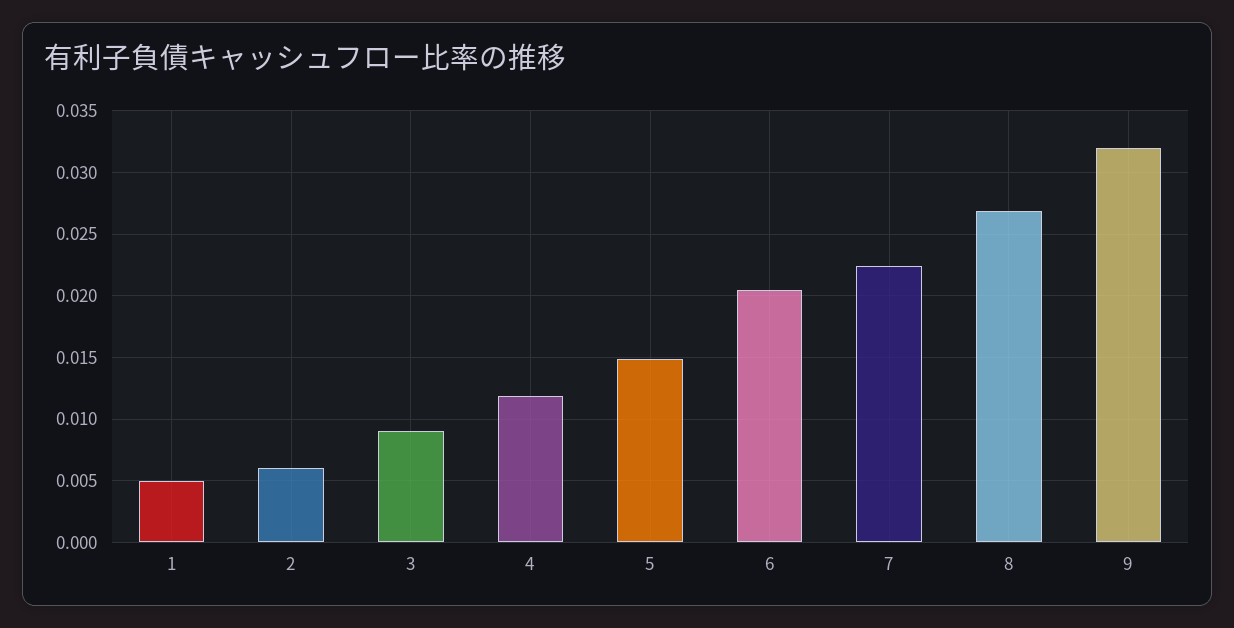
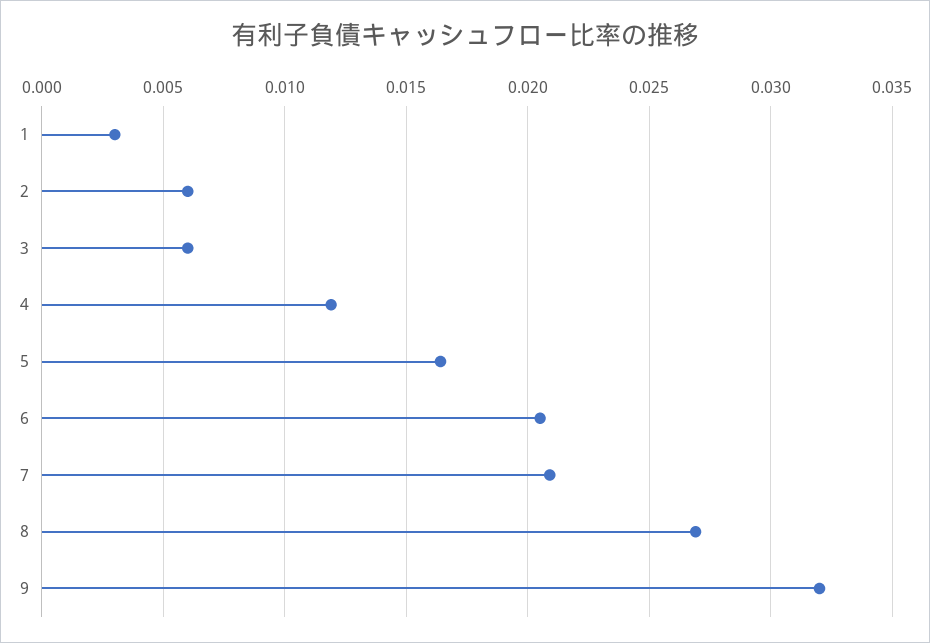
1: 0.005 -> 0.003
3: 0.009 -> 0.006
5: 0.015 -> 0.0165
7: 0.0225 -> 0.021

